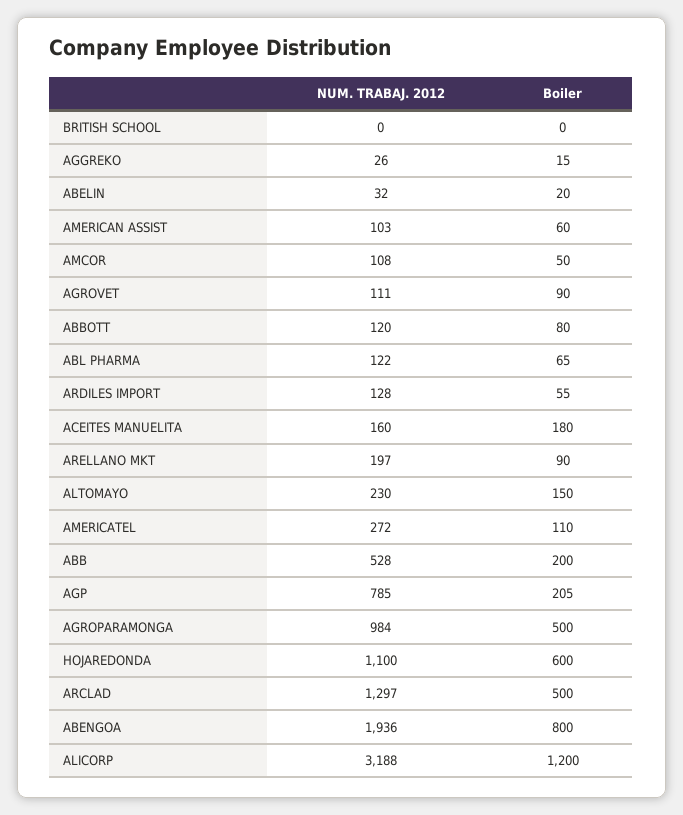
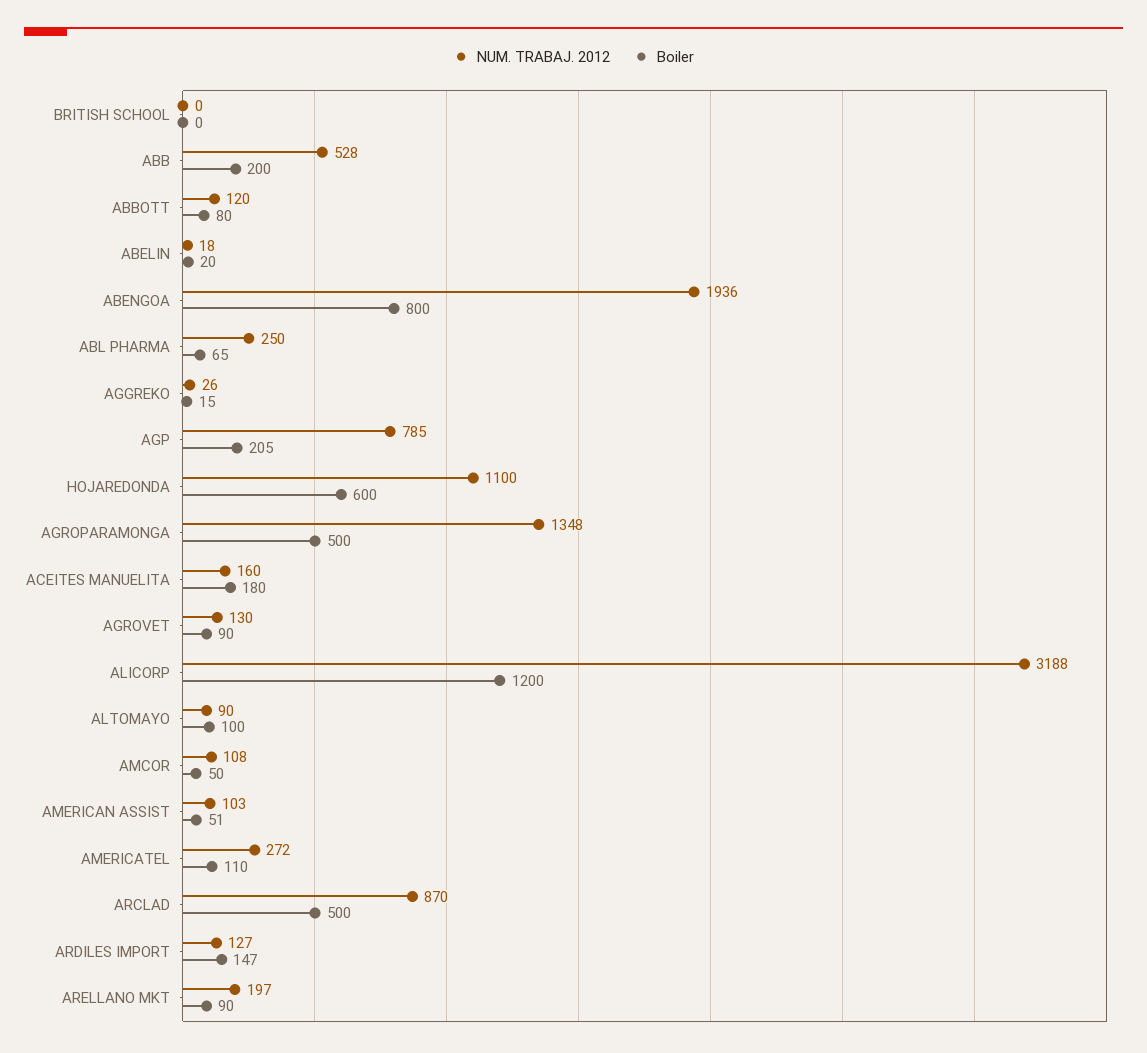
NUM. TRABAJ. 2012, ABELIN: 32 -> 18
Boiler, AMERICAN ASSIST: 60 -> 51
NUM. TRABAJ. 2012, AGROVET: 111 -> 130
NUM. TRABAJ. 2012, ABL PHARMA: 122 -> 250
NUM. TRABAJ. 2012, ARDILES IMPORT: 128 -> 127
Boiler, ARDILES IMPORT: 55 -> 147
NUM. TRABAJ. 2012, ALTOMAYO: 230 -> 90
Boiler, ALTOMAYO: 150 -> 100
NUM. TRABAJ. 2012, AGROPARAMONGA: 984 -> 1348
NUM. TRABAJ. 2012, ARCLAD: 1297 -> 870

